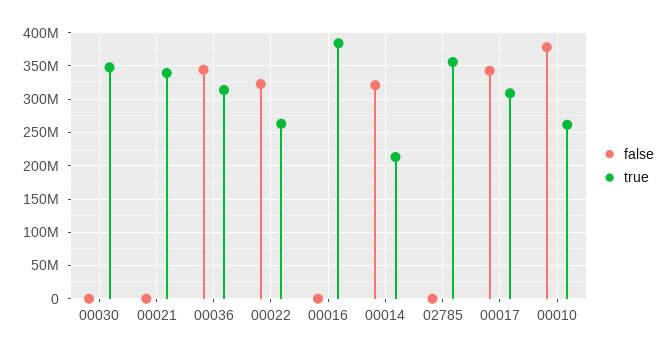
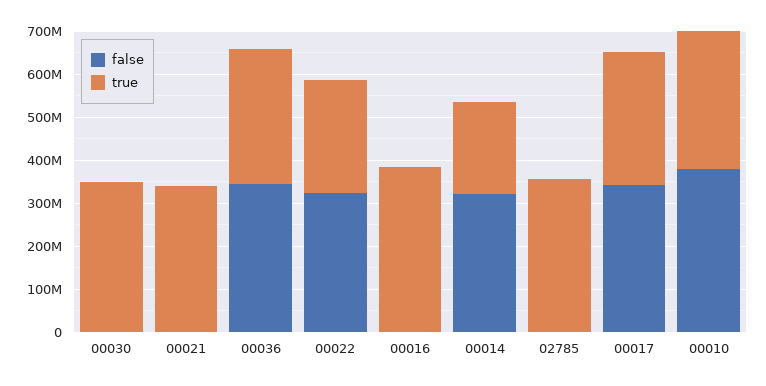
true, 00010: 260000000 -> 320000000

